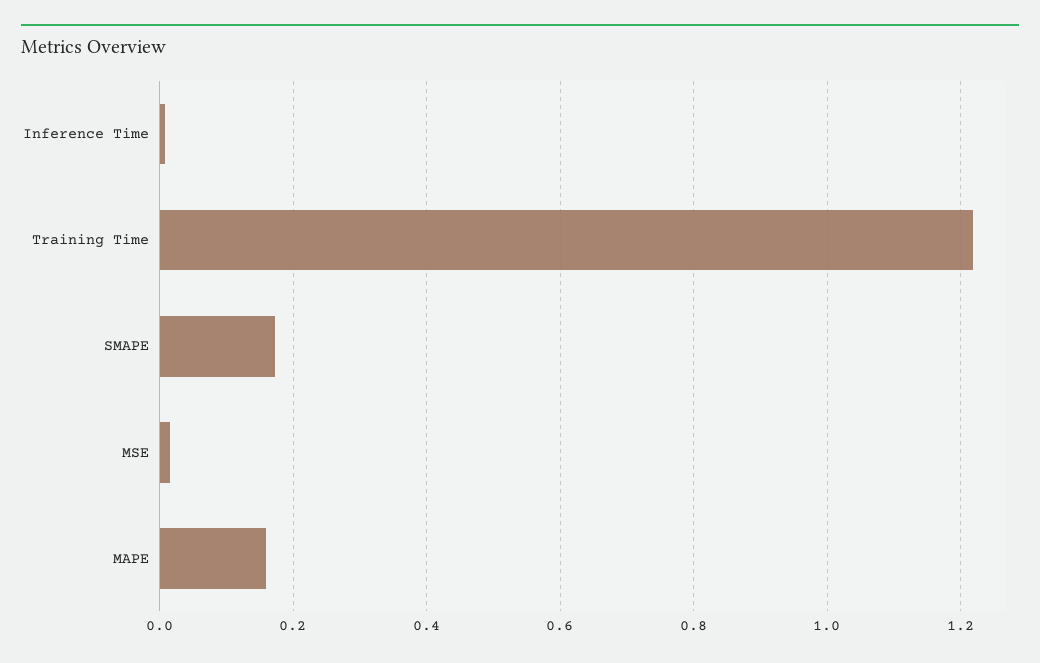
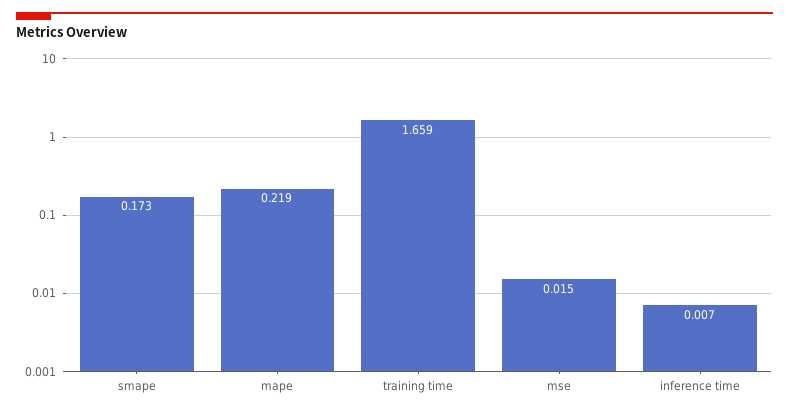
Training Time: 1.22 -> 1.659
MAPE: 0.16 -> 0.219

